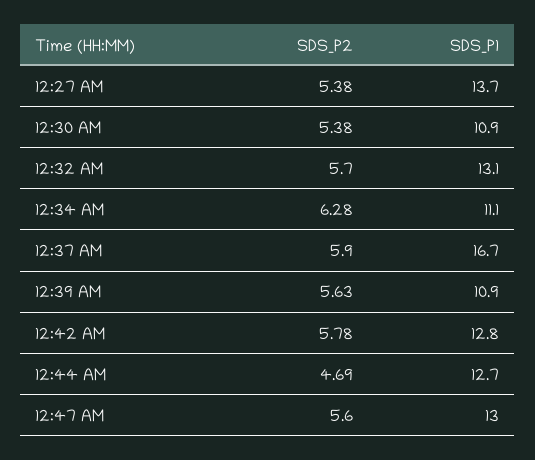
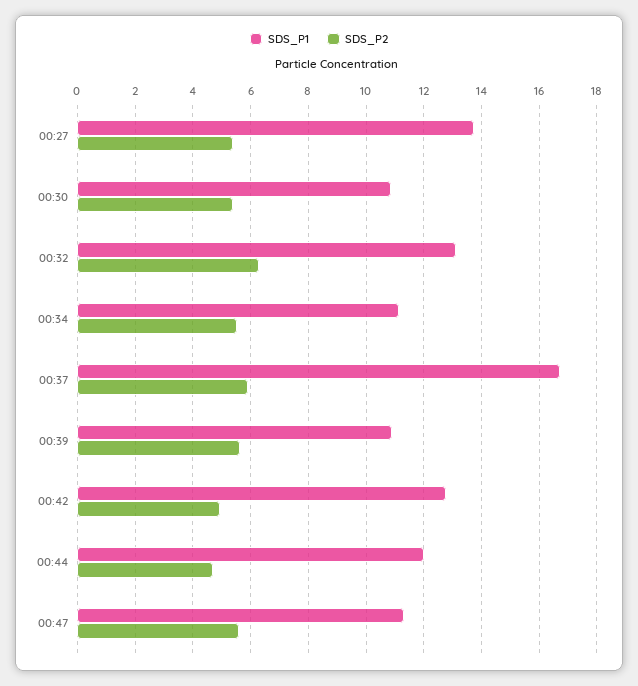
SDS_P2, 12:32 AM: 5.7 -> 6.25
SDS_P2, 12:34 AM: 6.28 -> 5.5
SDS_P2, 12:42 AM: 5.78 -> 5
SDS_P1, 12:44 AM: 12.7 -> 12
SDS_P1, 12:47 AM: 13 -> 11.25

